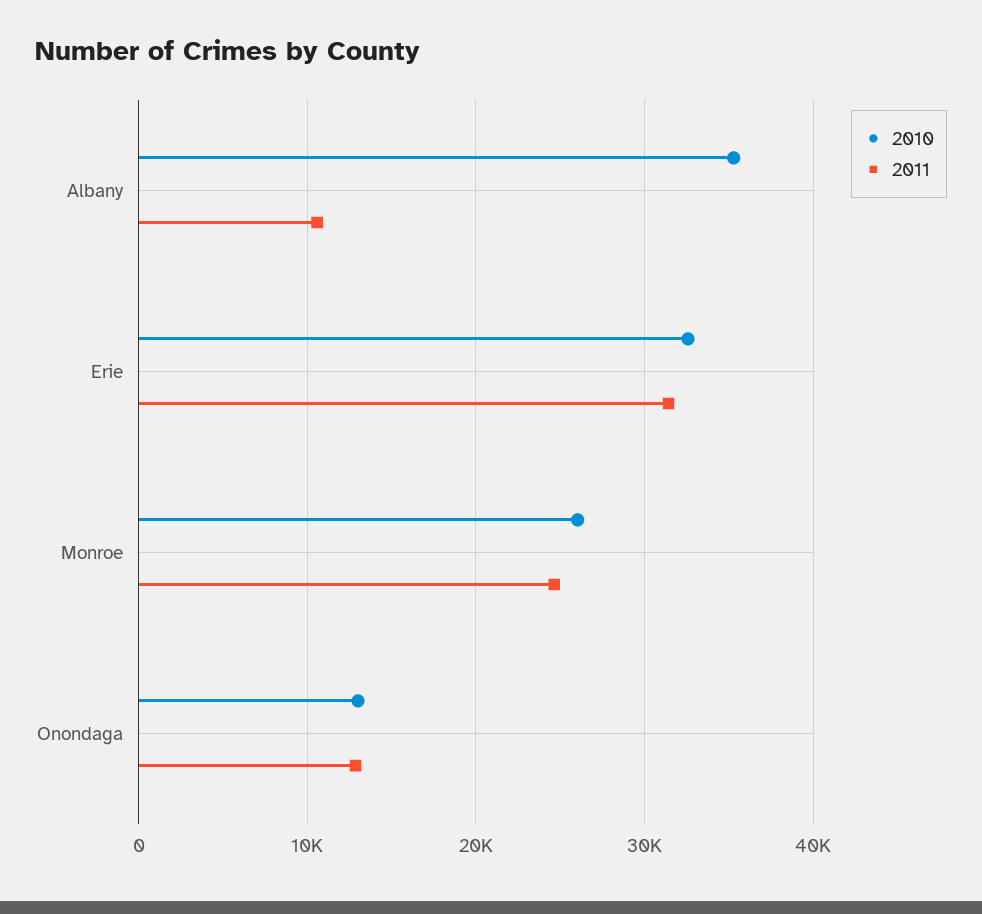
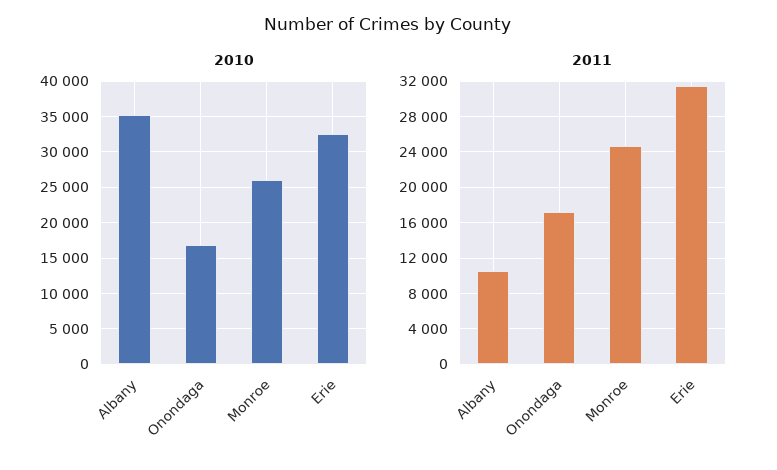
2010, Onondaga: 13000 -> 17000
2011, Onondaga: 13000 -> 17000

